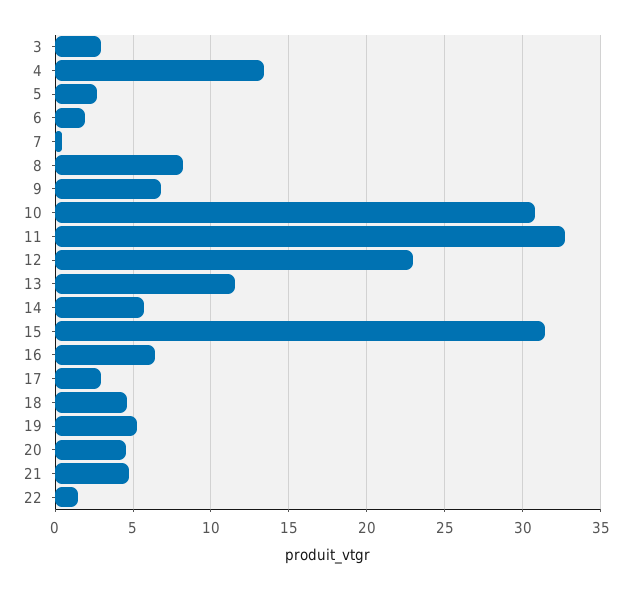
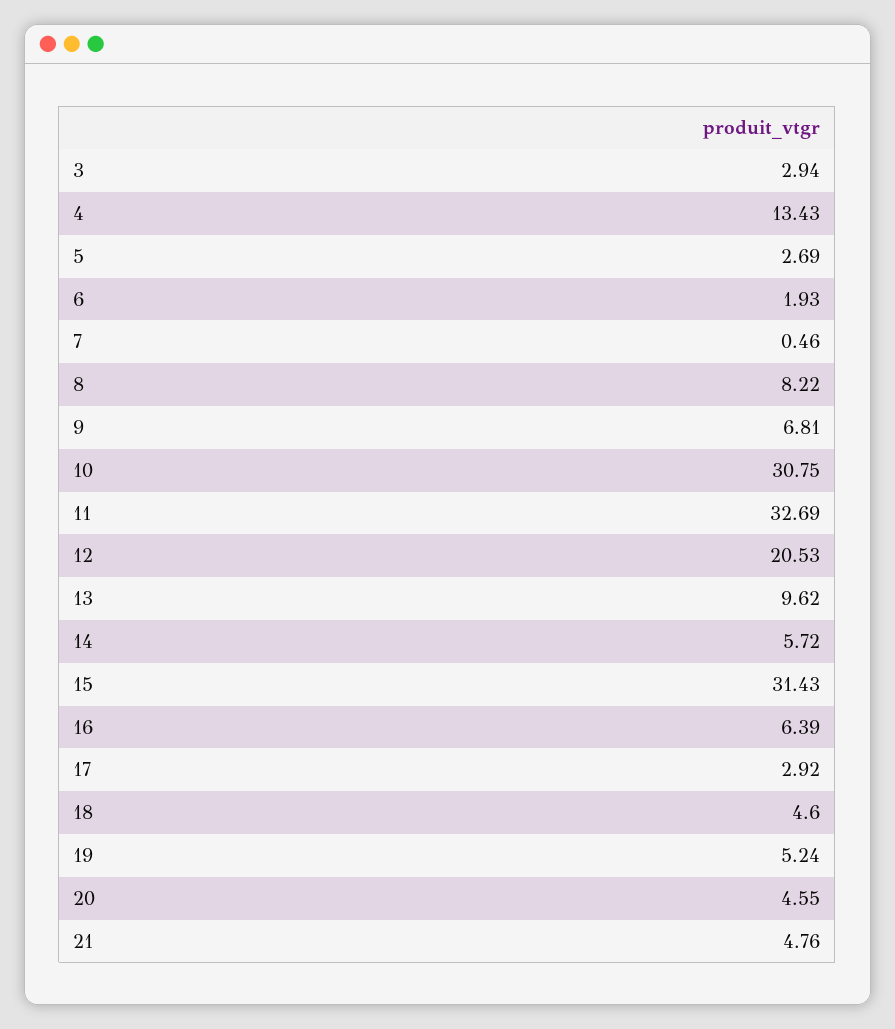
12: 23 -> 20.53
13: 11.5 -> 9.62
22: 1.5 -> none

